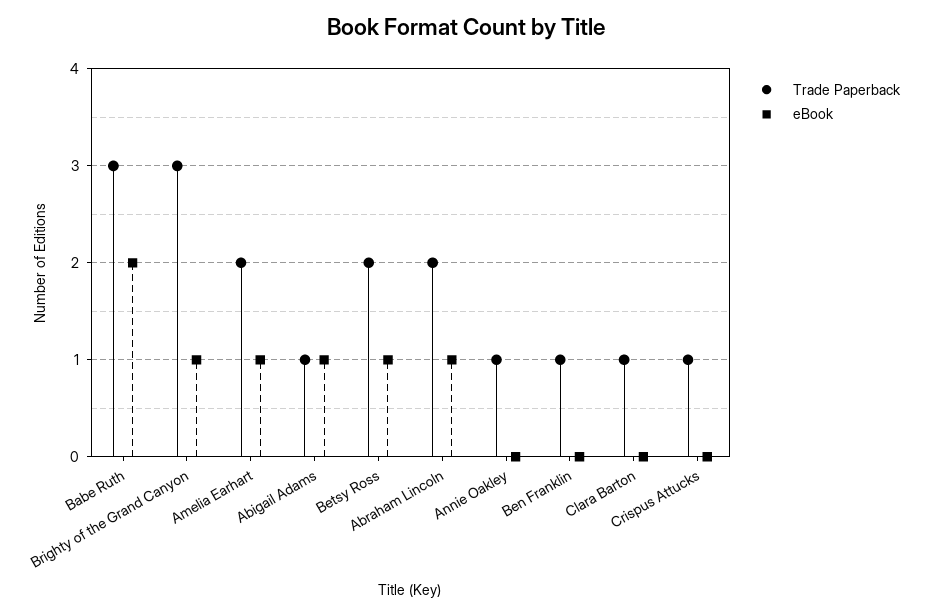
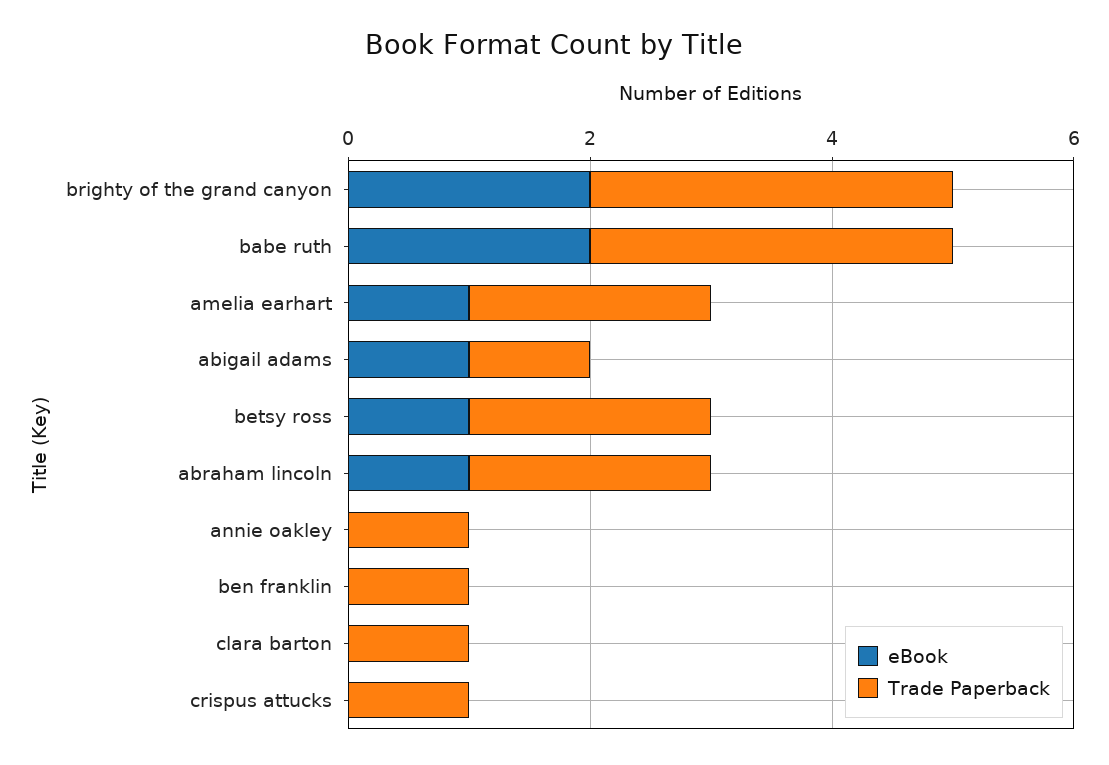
eBook, Brighty of the Grand Canyon: 1 -> 2

